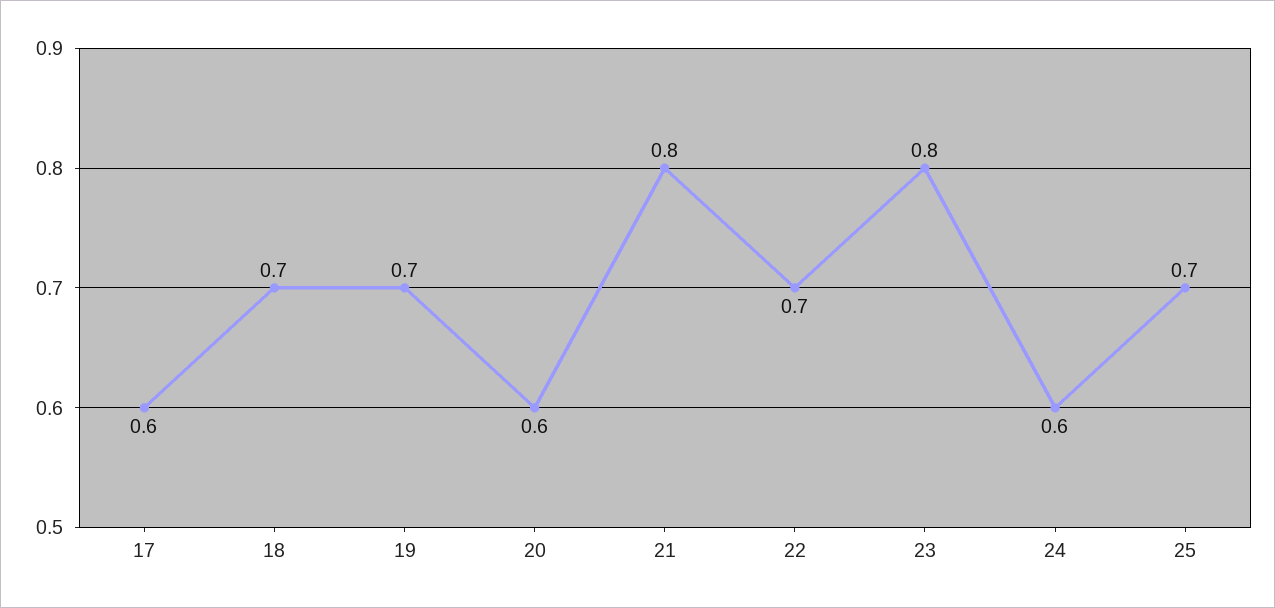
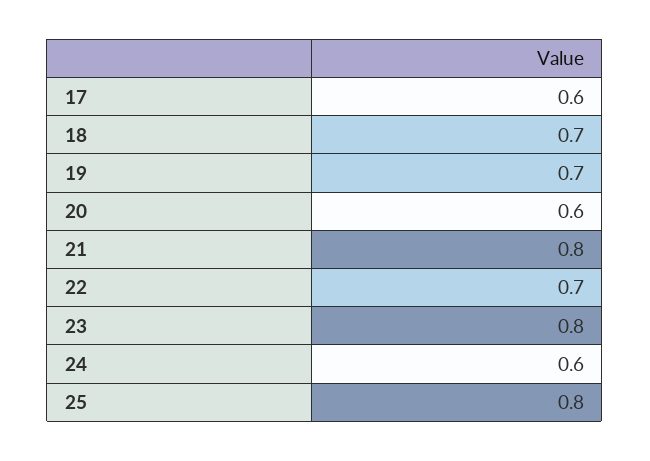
25: 0.7 -> 0.8

